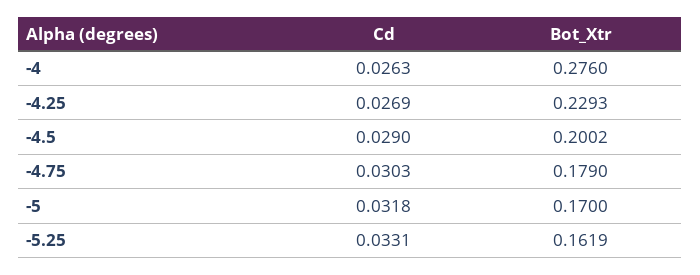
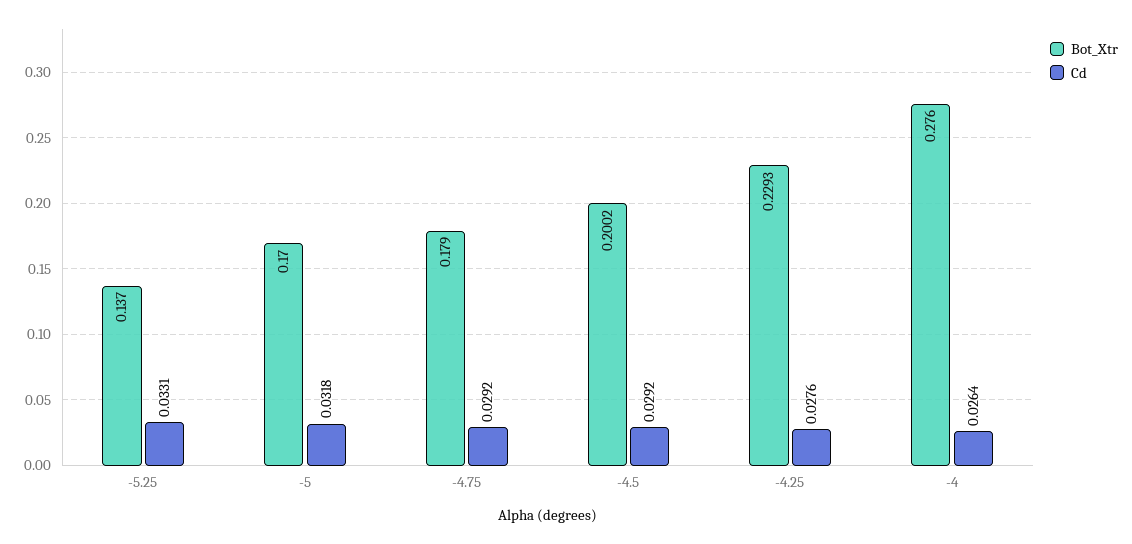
Cd, -4: 0.0263 -> 0.0264
Cd, -4.25: 0.0269 -> 0.0276
Cd, -4.5: 0.029 -> 0.0292
Cd, -4.75: 0.0303 -> 0.0292
Bot_Xtr, -5.25: 0.1619 -> 0.137

